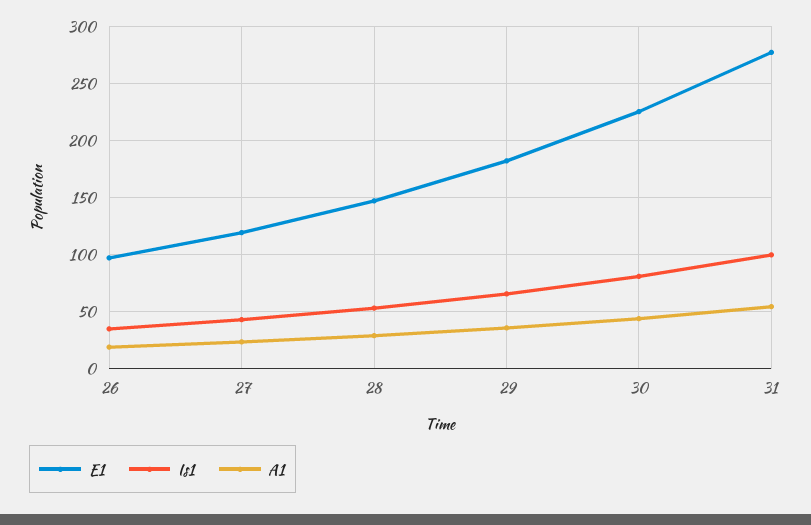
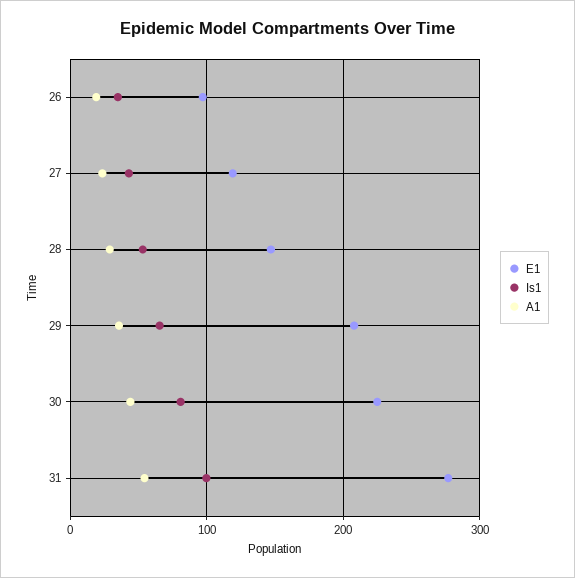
E1, 29: 180 -> 210

